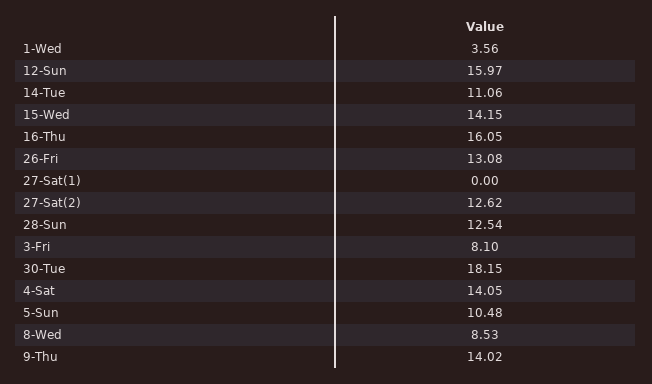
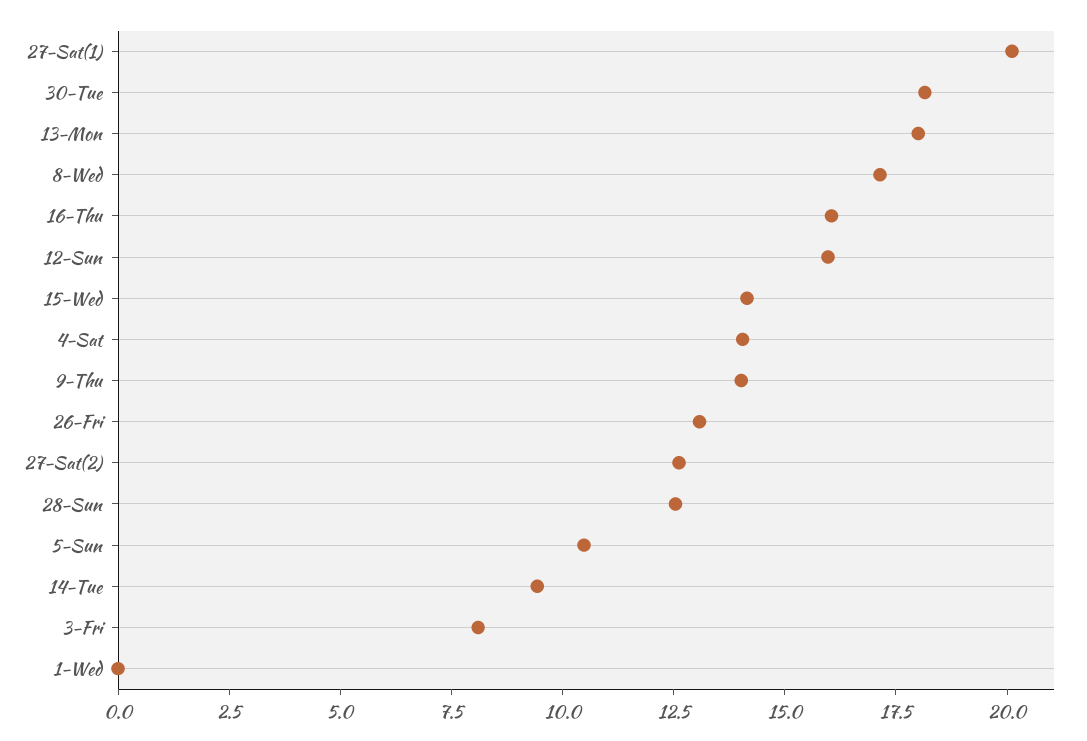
1-Wed: 3.56 -> 0
14-Tue: 11.06 -> 9.5
27-Sat(1): 0 -> 20
8-Wed: 8.53 -> 17
13-Mon: none -> 18

